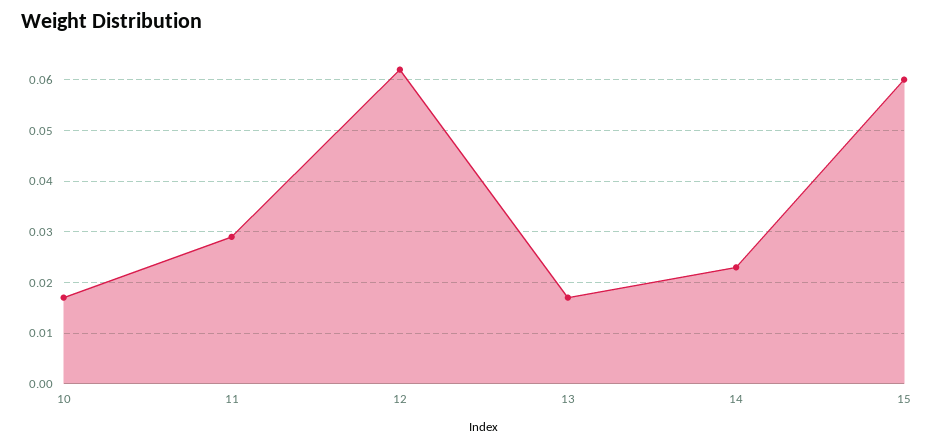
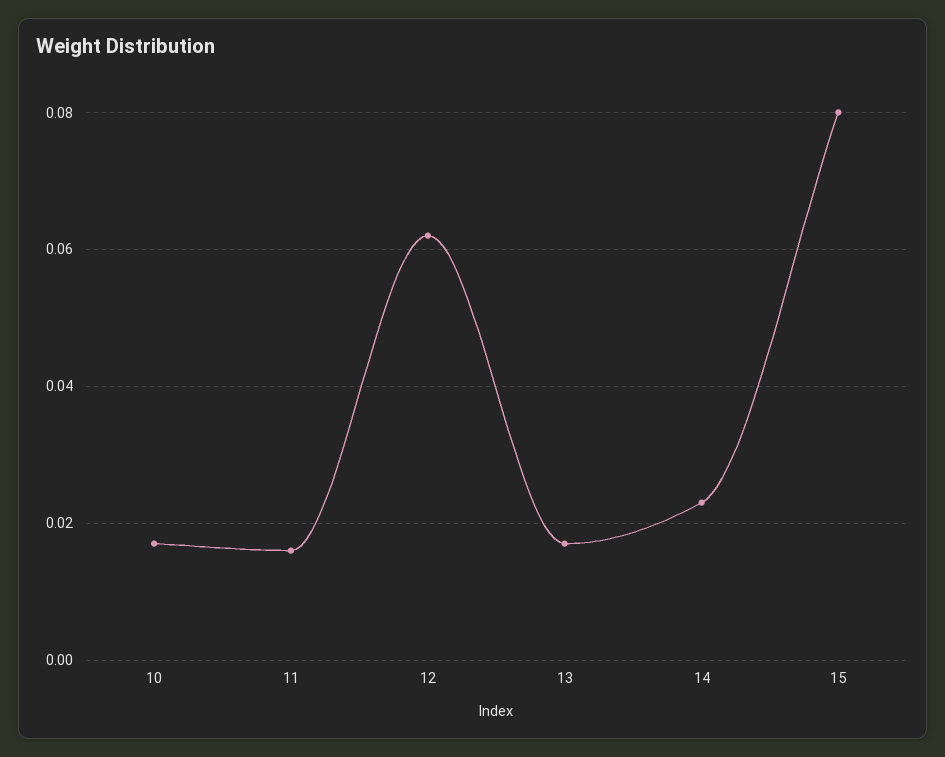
11: 0.03 -> 0.015
15: 0.06 -> 0.08

